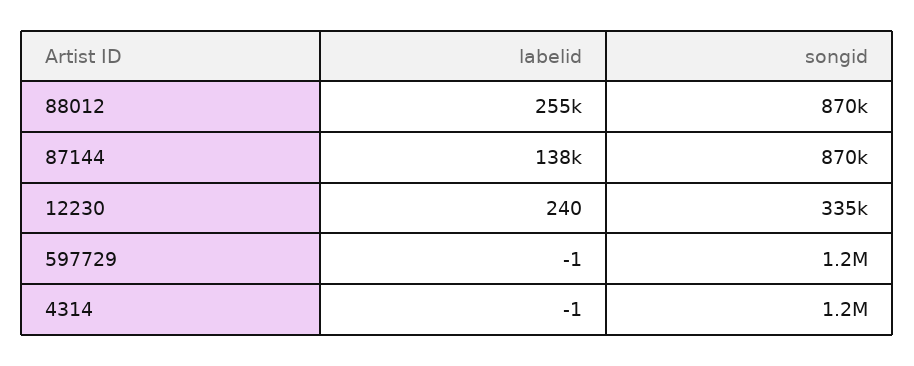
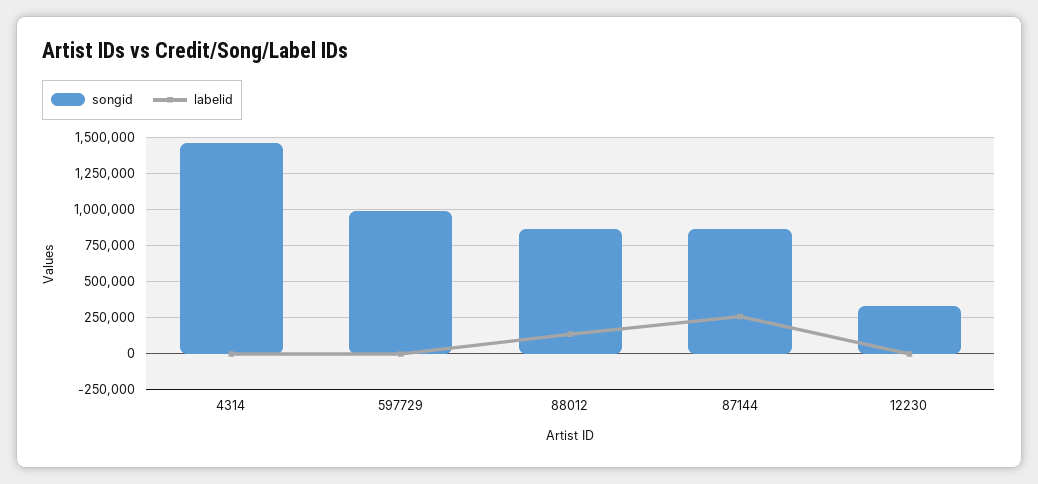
labelid, 88012: 255000 -> 150000
labelid, 87144: 138000 -> 250000
songid, 597729: 1200000 -> 1000000
songid, 4314: 1200000 -> 1450000

